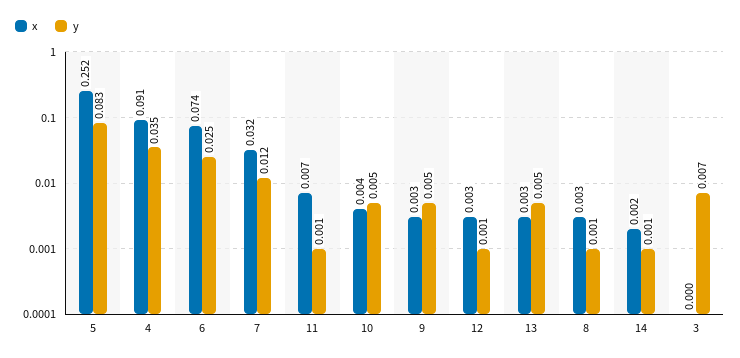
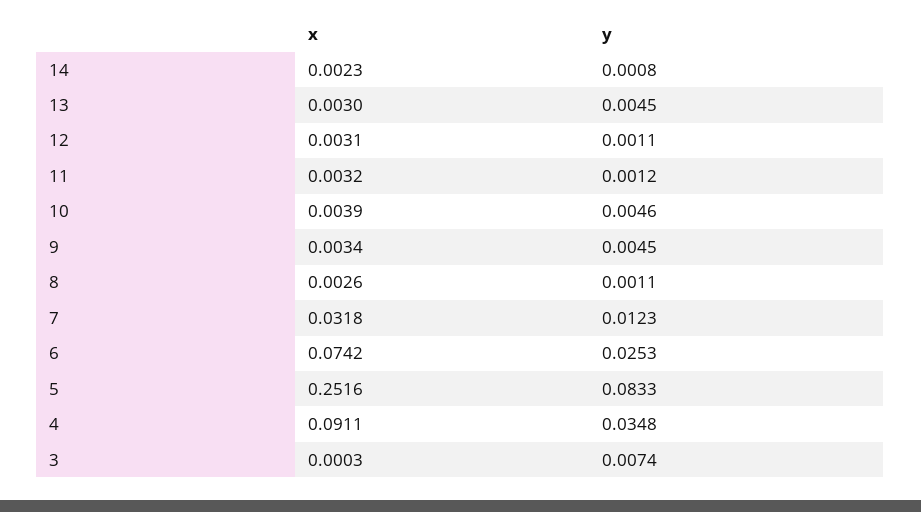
x, 11: 0.007 -> 0.0032

